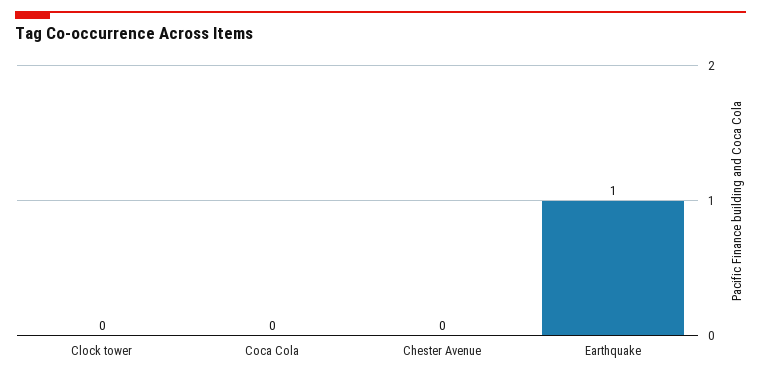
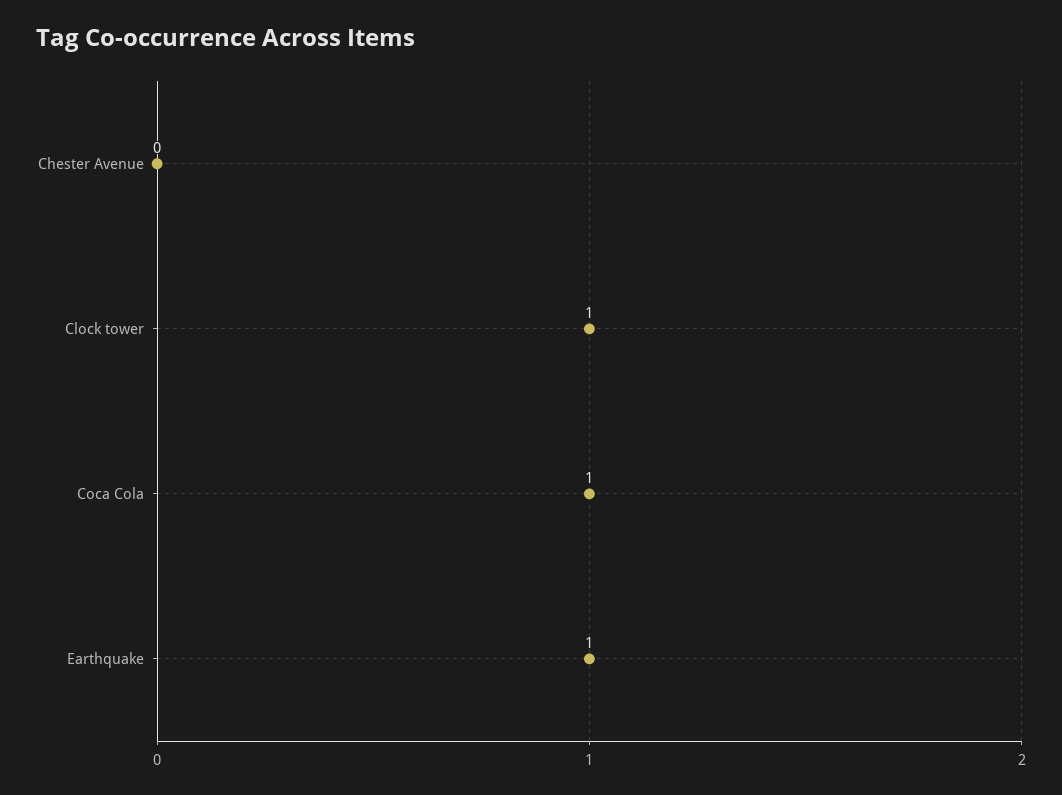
Clock tower: 0 -> 1
Coca Cola: 0 -> 1

